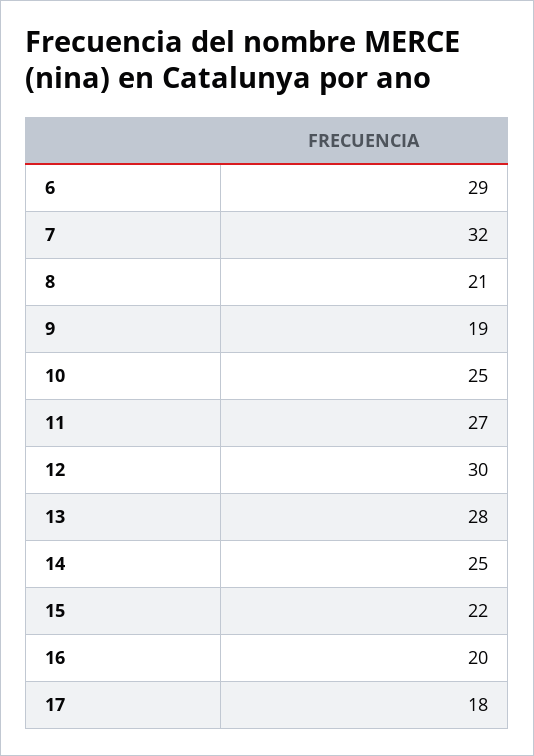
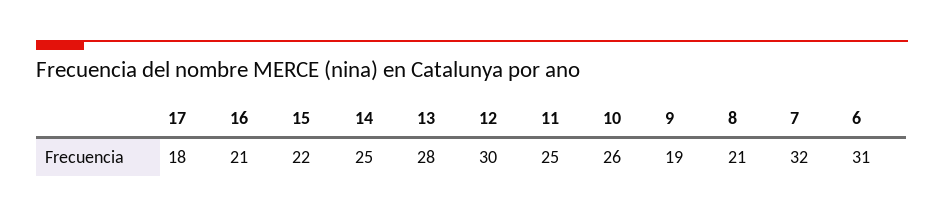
6: 29 -> 31
10: 25 -> 26
11: 27 -> 25
16: 20 -> 21

